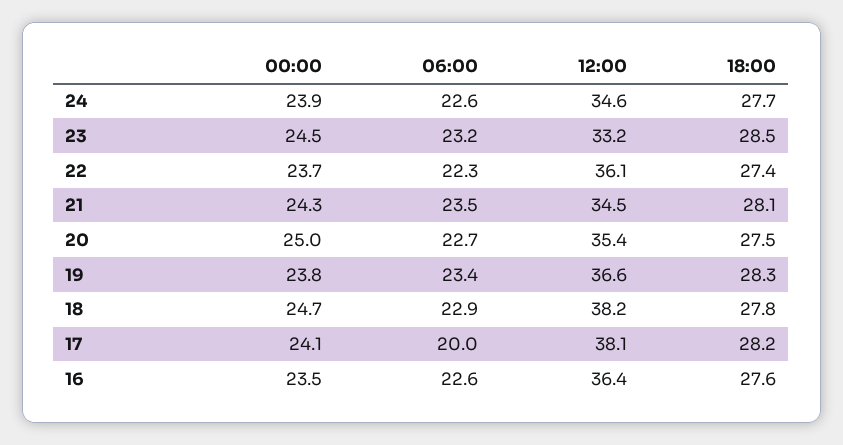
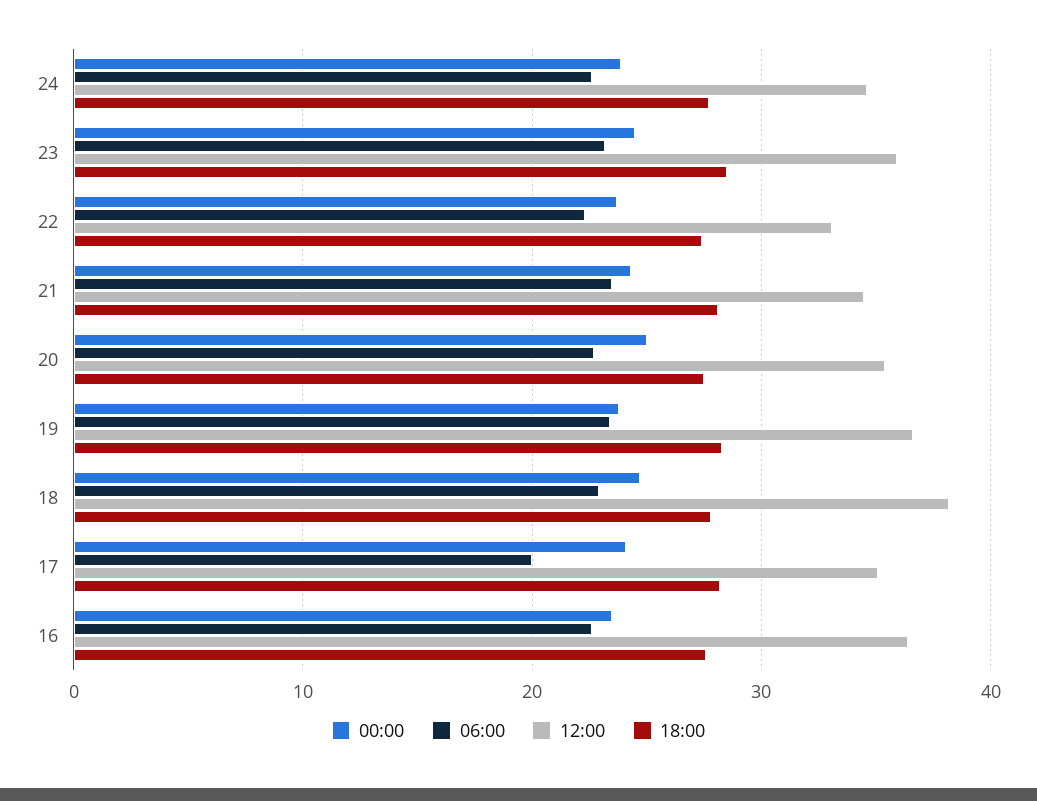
12:00, 23: 33.2 -> 36
12:00, 22: 36.1 -> 33
12:00, 17: 38.1 -> 35

